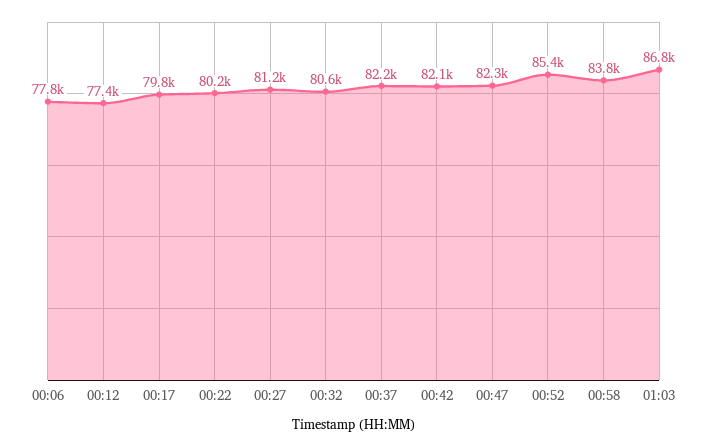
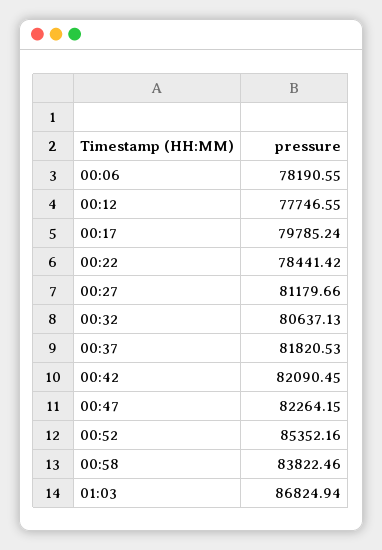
00:06: 77800 -> 78190.55
00:12: 77400 -> 77746.55
00:22: 80200 -> 78441.42
00:37: 82200 -> 81820.53

